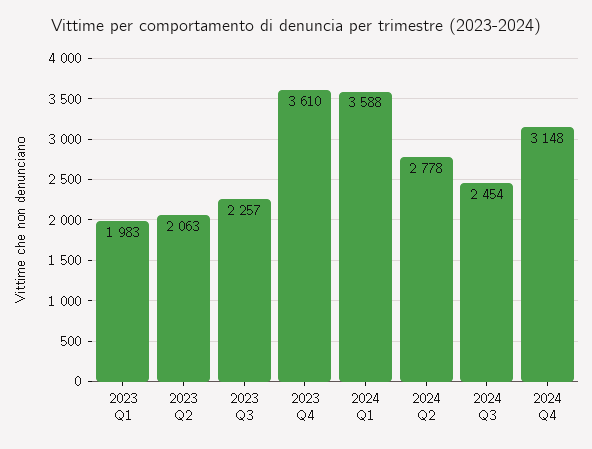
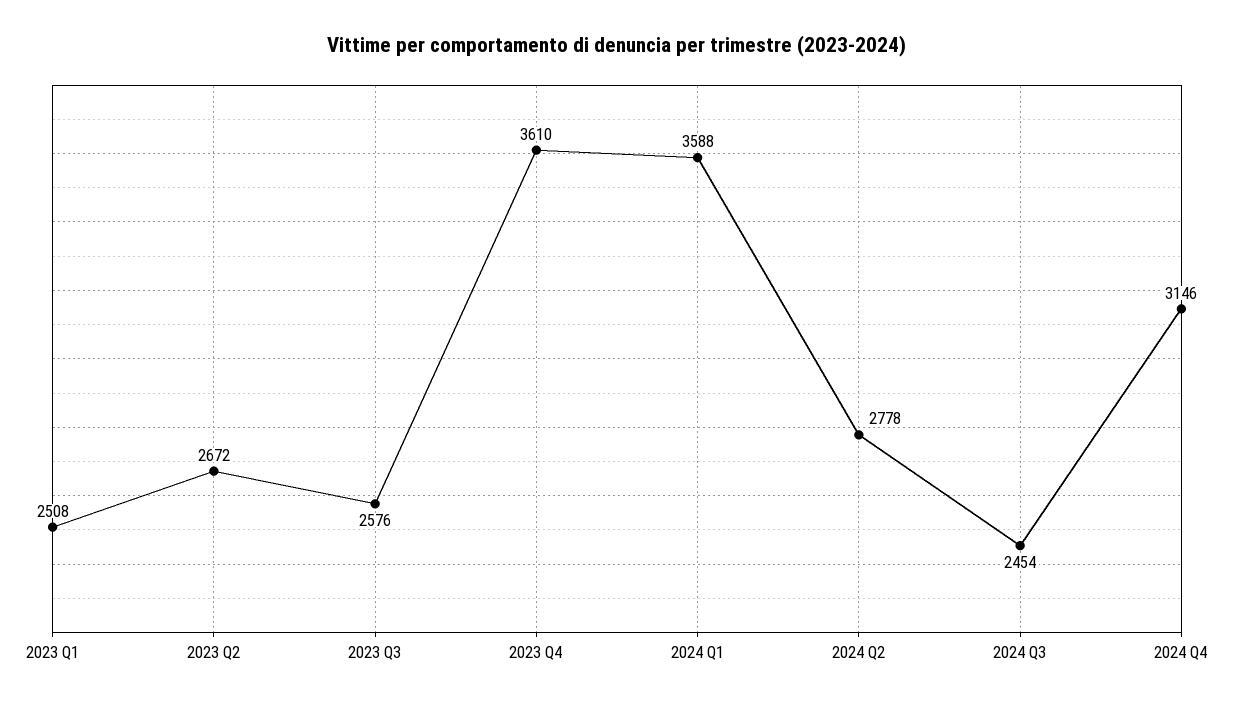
2023 Q1: 1983 -> 2508
2023 Q2: 2063 -> 2672
2023 Q3: 2257 -> 2576
2024 Q4: 3148 -> 3146

